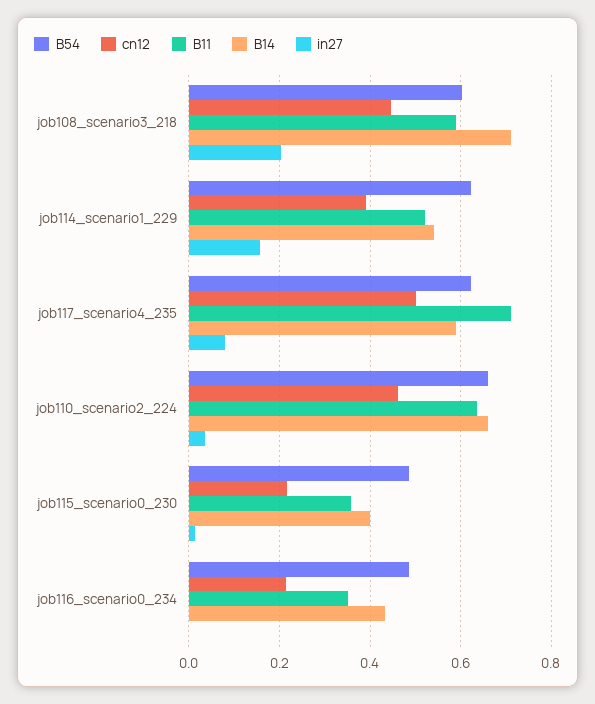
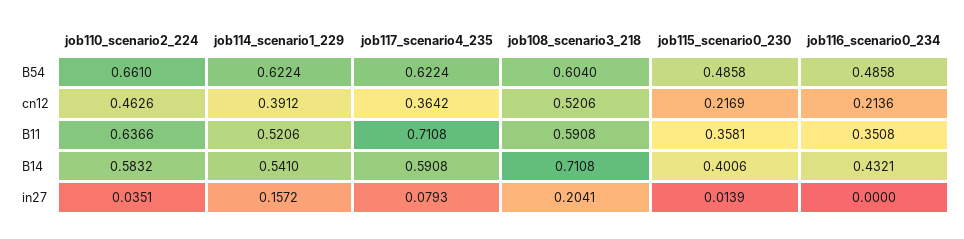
cn12, job108_scenario3_218: 0.44 -> 0.5206
cn12, job117_scenario4_235: 0.5 -> 0.3642
B14, job110_scenario2_224: 0.66 -> 0.5832

